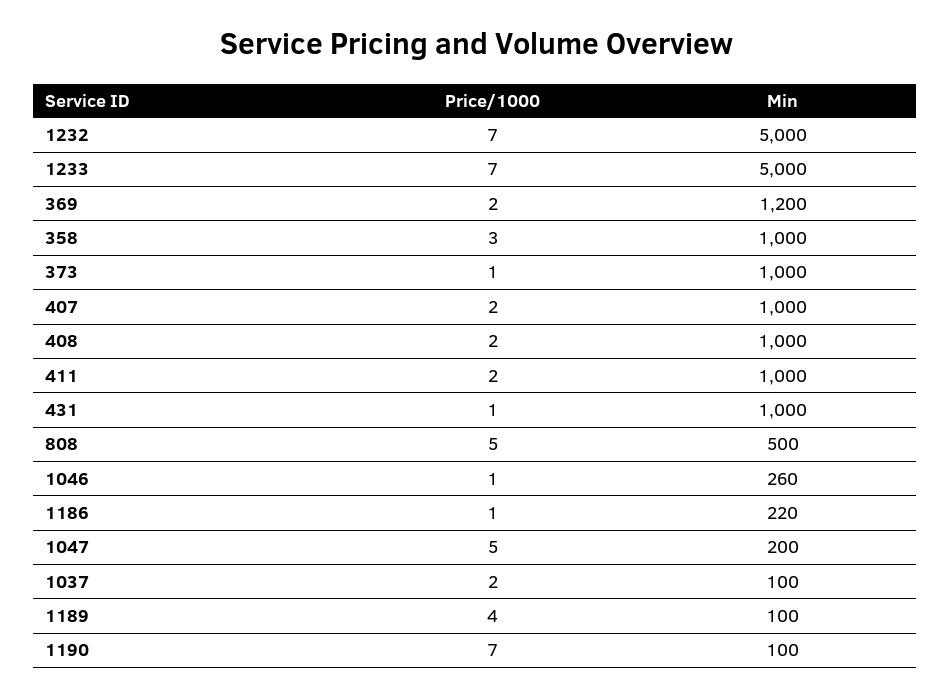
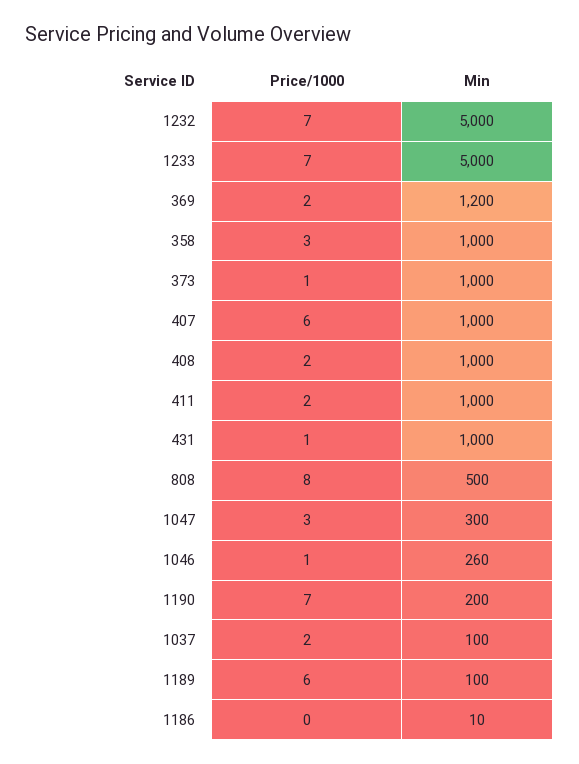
Price/1000, 407: 2 -> 6
Price/1000, 808: 5 -> 8
Price/1000, 1186: 1 -> 0
Min, 1186: 220 -> 10
Price/1000, 1047: 5 -> 3
Min, 1047: 200 -> 300
Price/1000, 1189: 4 -> 6
Min, 1190: 100 -> 200

